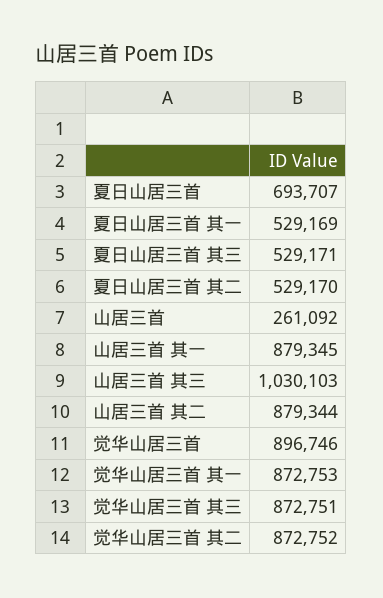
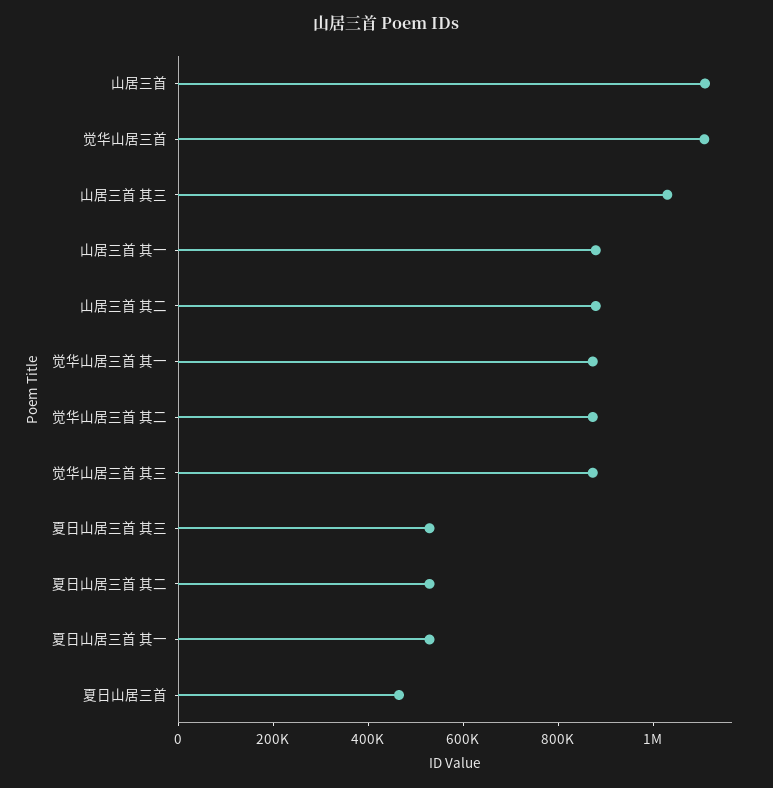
夏日山居三首: 693707 -> 450000
山居三首: 261092 -> 1100000
觉华山居三首: 896746 -> 1100000

